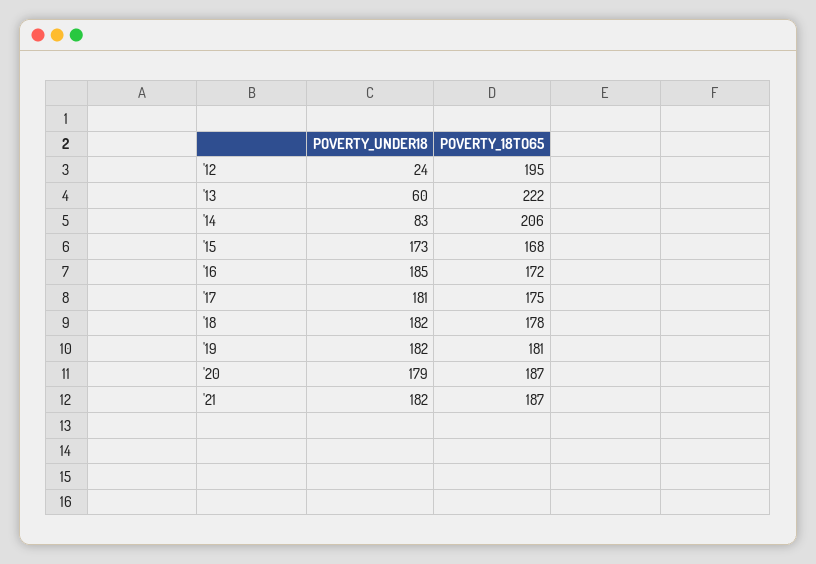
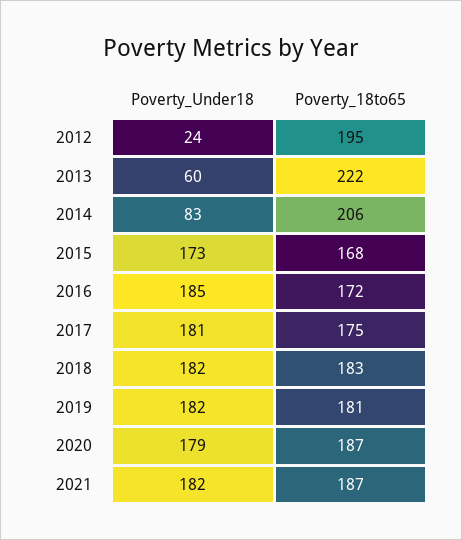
POVERTY_18TO65, '18: 178 -> 183

